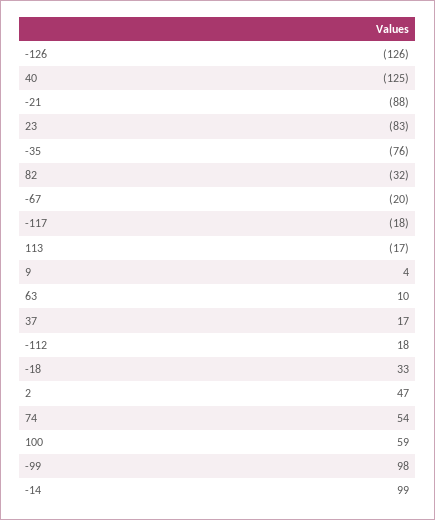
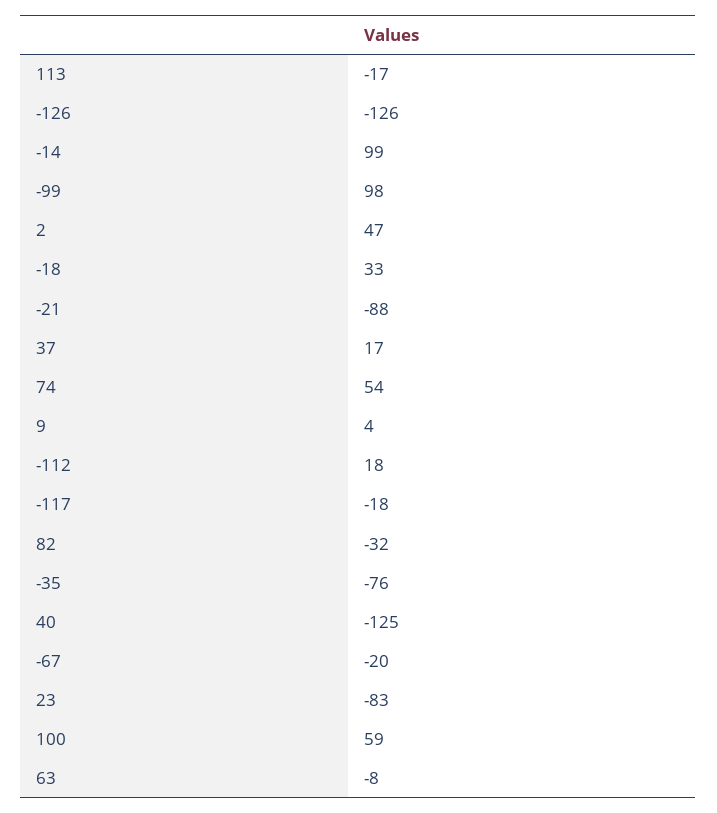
63: 10 -> -8

